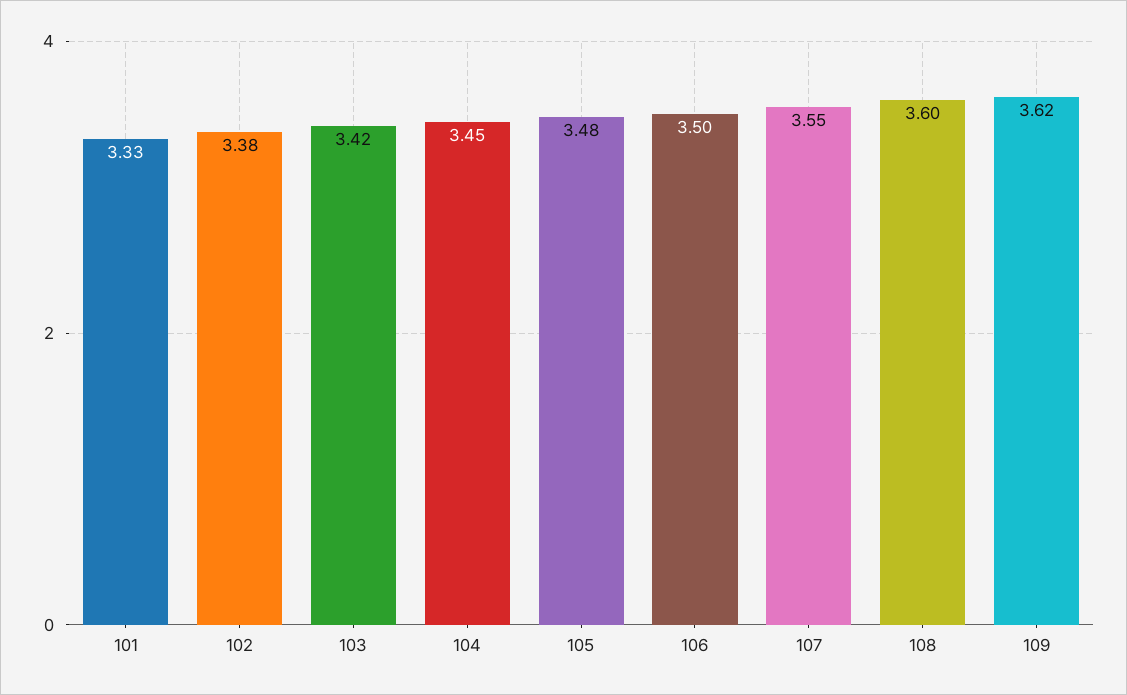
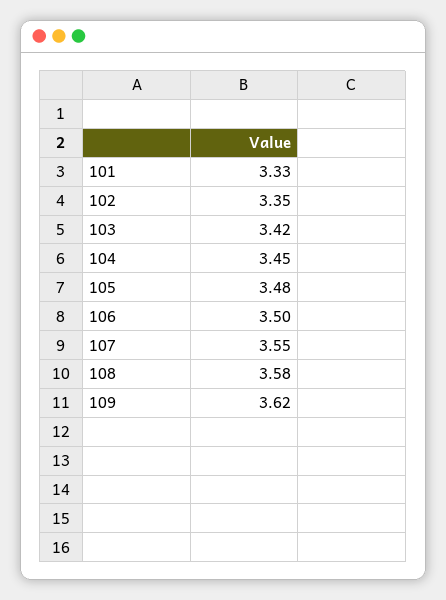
102: 3.38 -> 3.35
108: 3.6 -> 3.58

